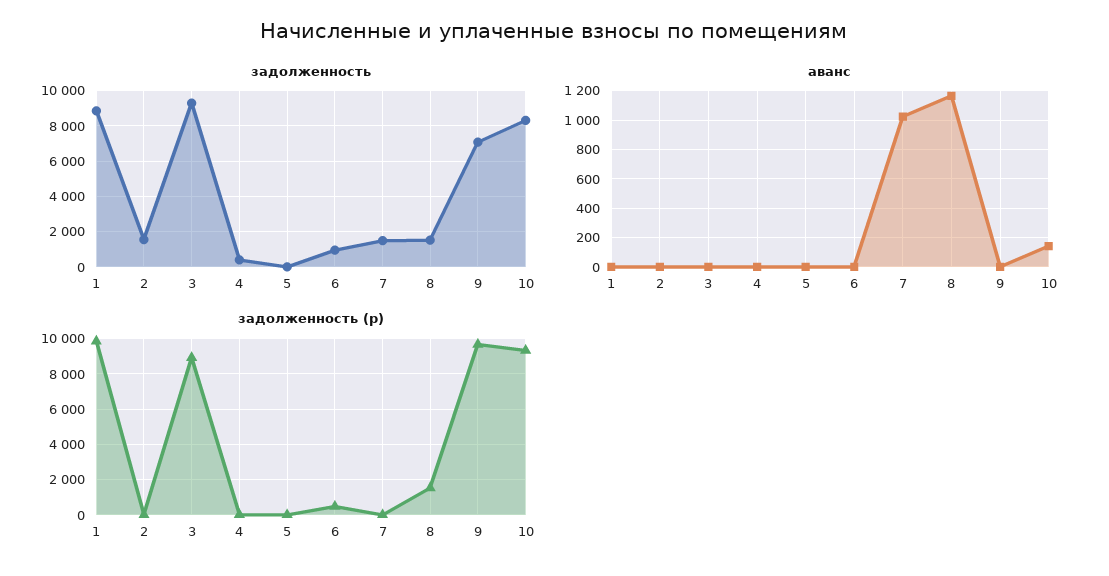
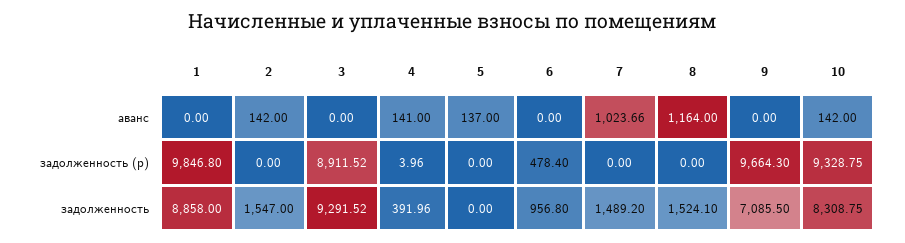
аванс, 2: 0 -> 142
аванс, 4: 0 -> 141
аванс, 5: 0 -> 137
задолженность (p), 8: 1500 -> 0

